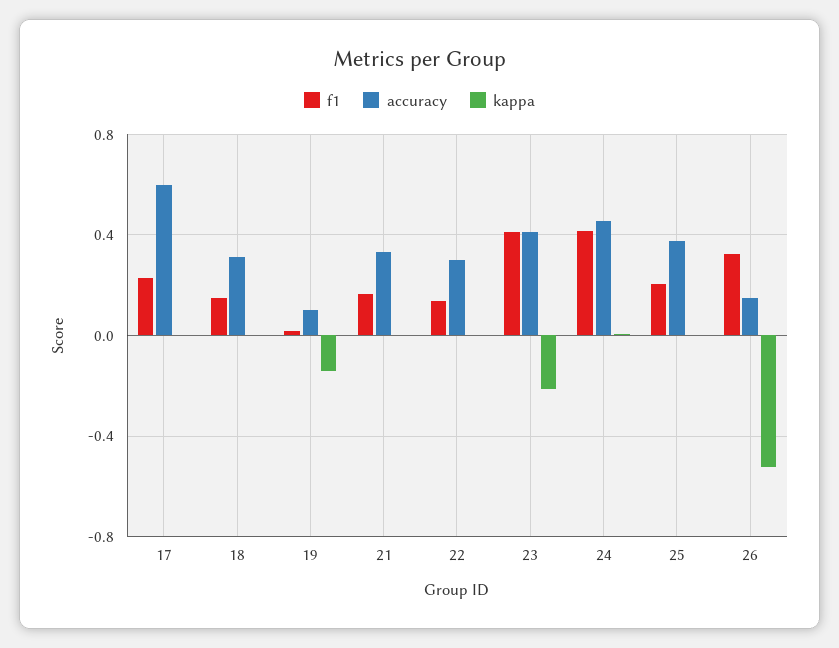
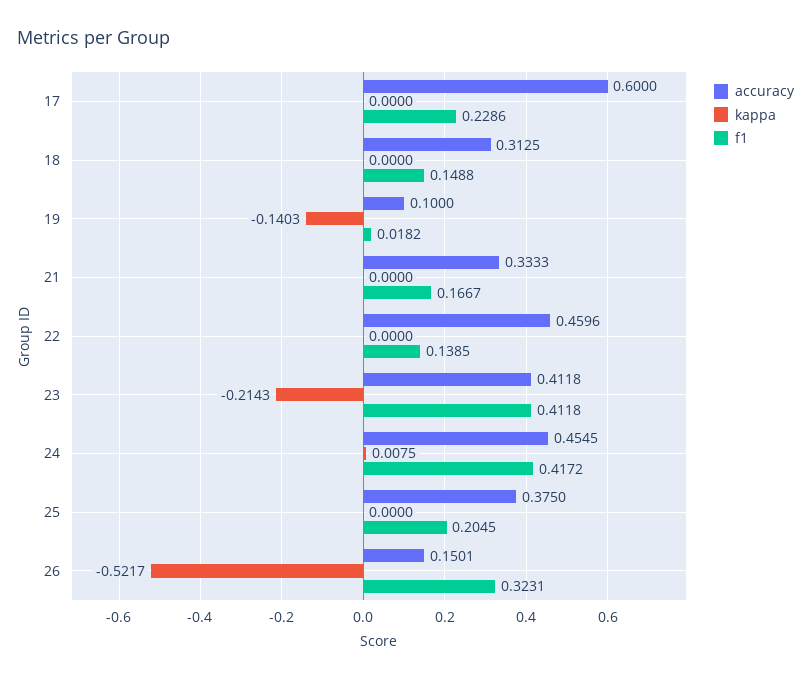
accuracy, 22: 0.3 -> 0.4596

